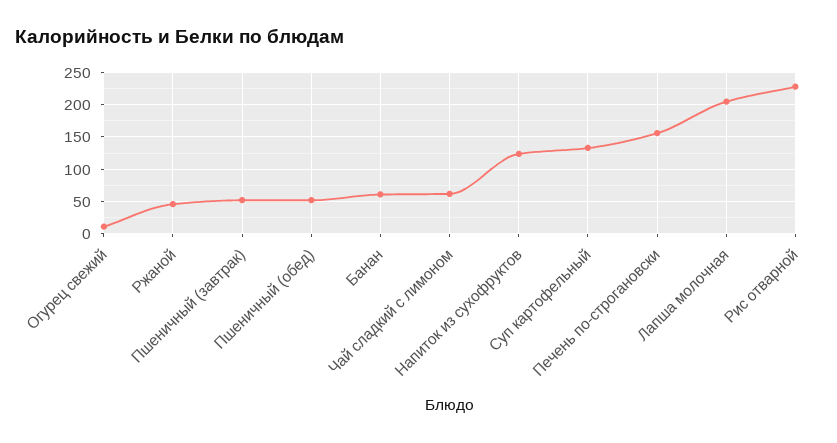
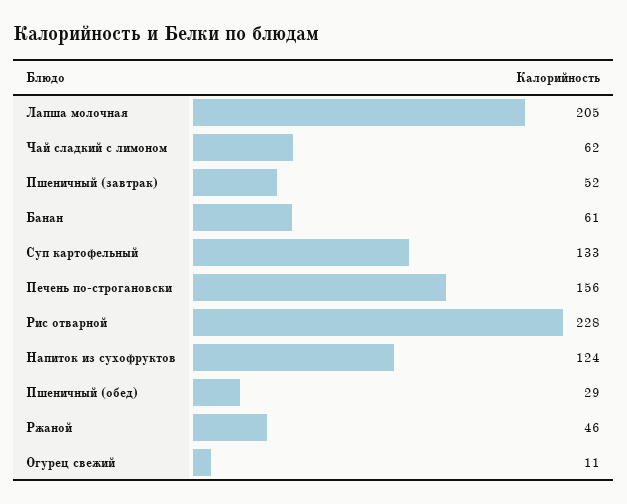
Пшеничный (обед): 50 -> 29

